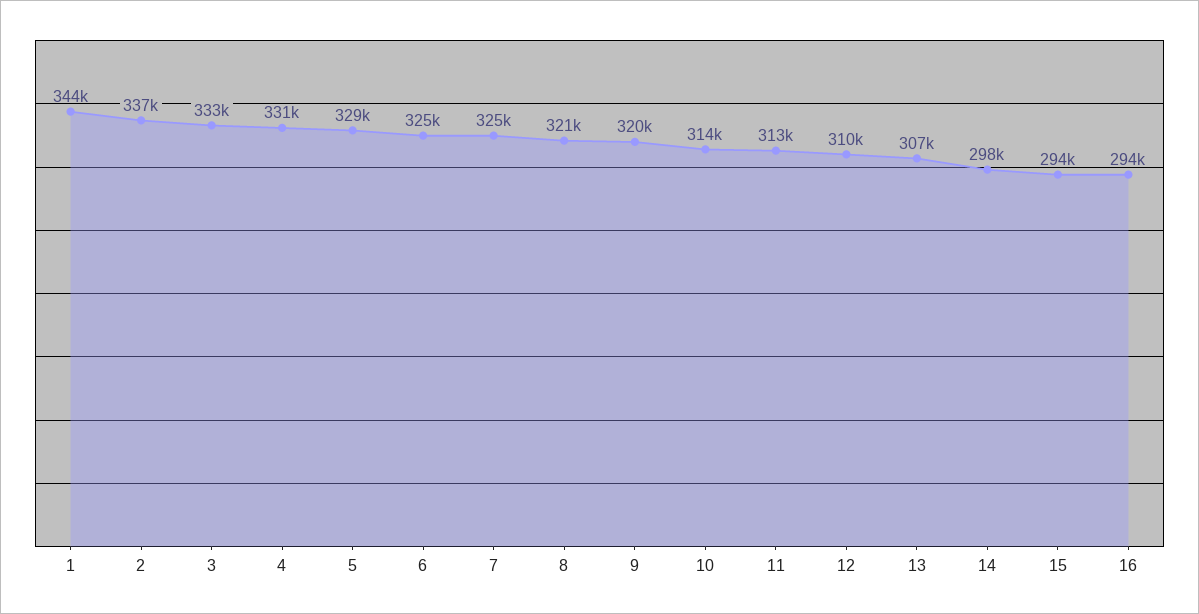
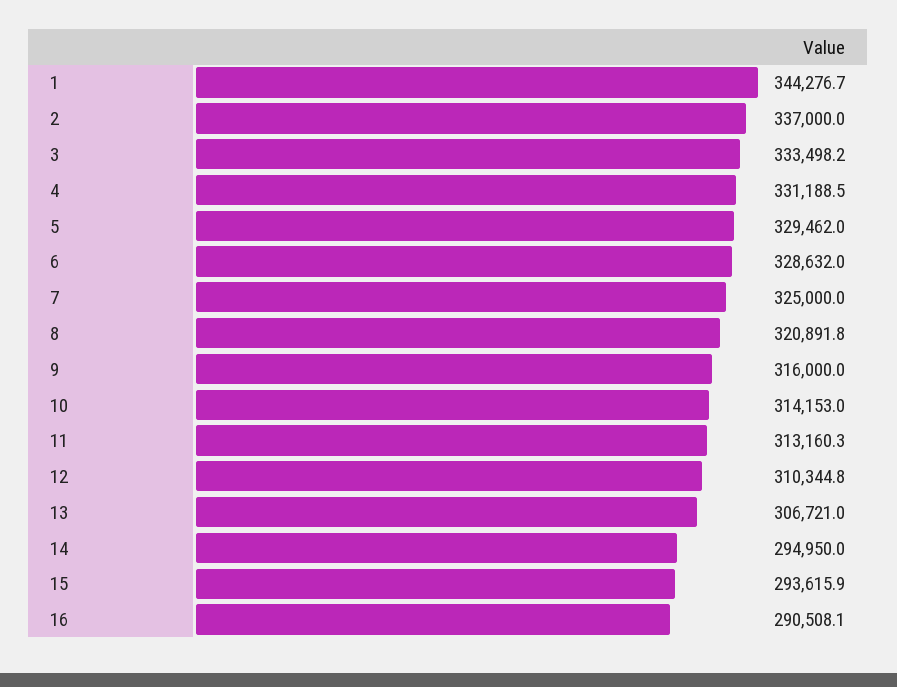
6: 325000 -> 328632
9: 320000 -> 316000
14: 298000 -> 294950
16: 294000 -> 290508.1

